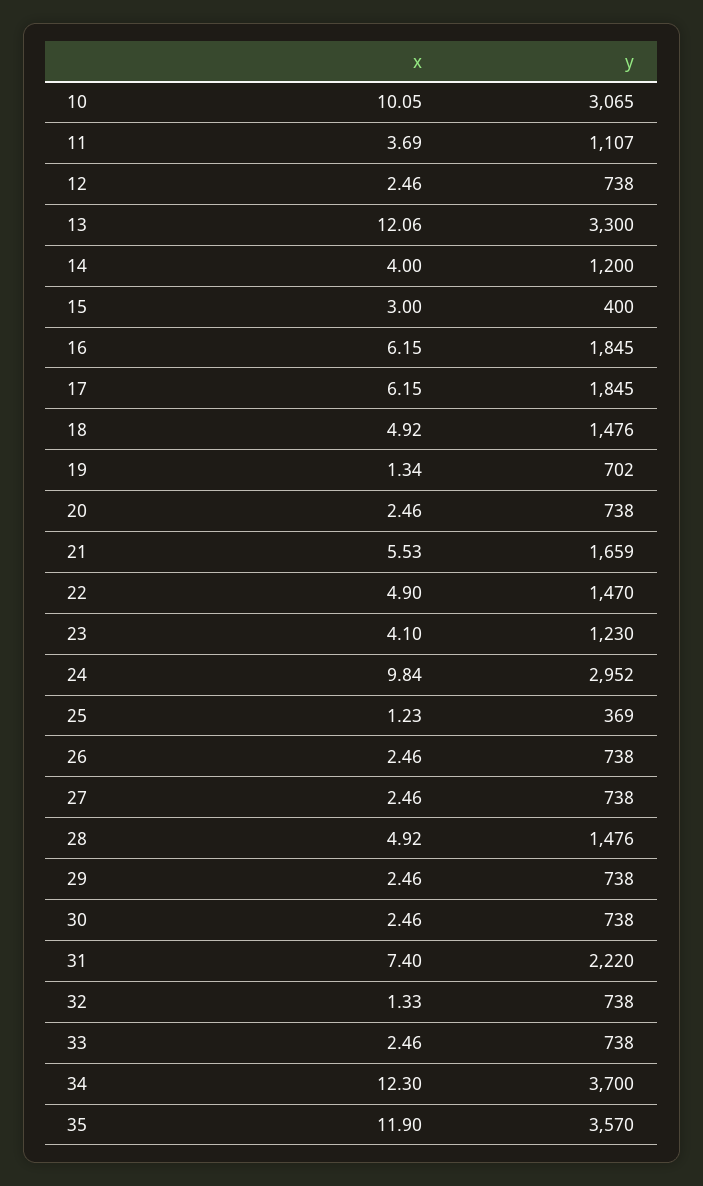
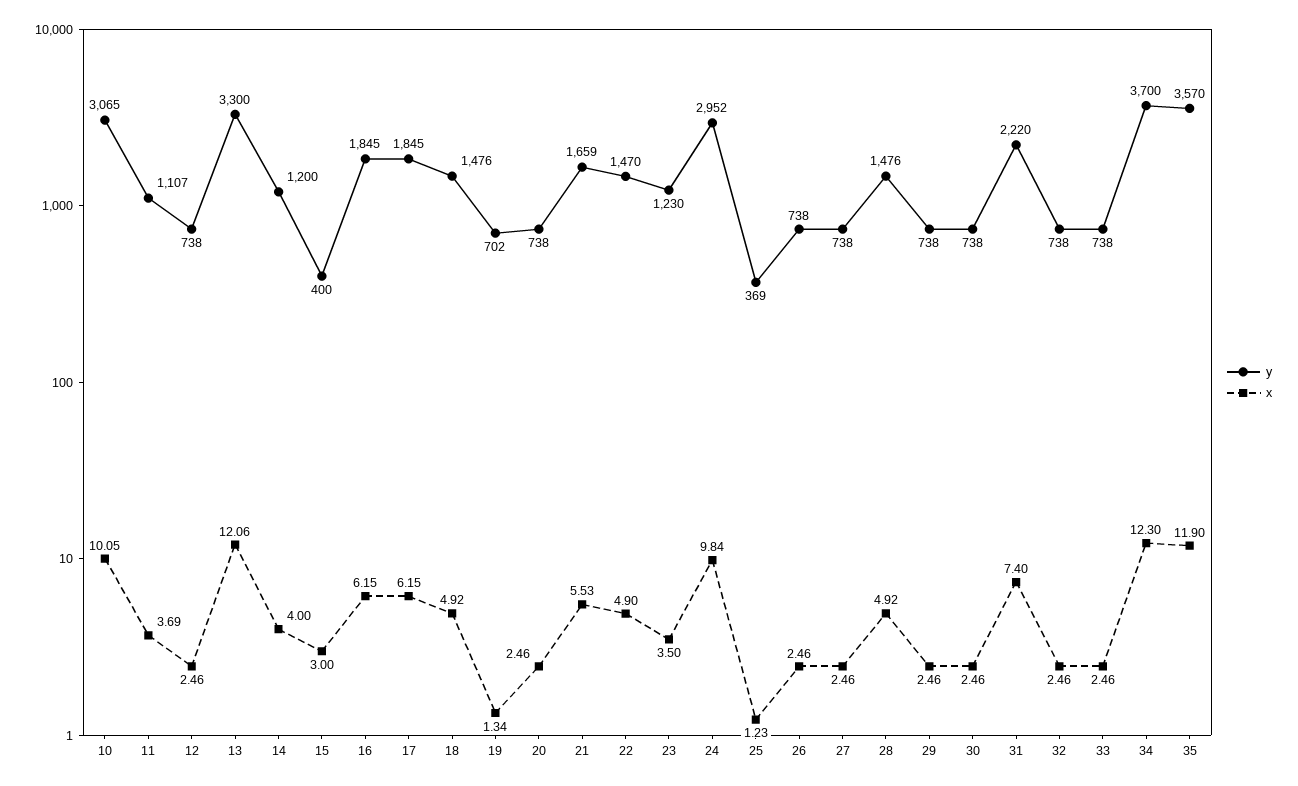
x, 23: 4.1 -> 3.5
x, 32: 1.33 -> 2.46

